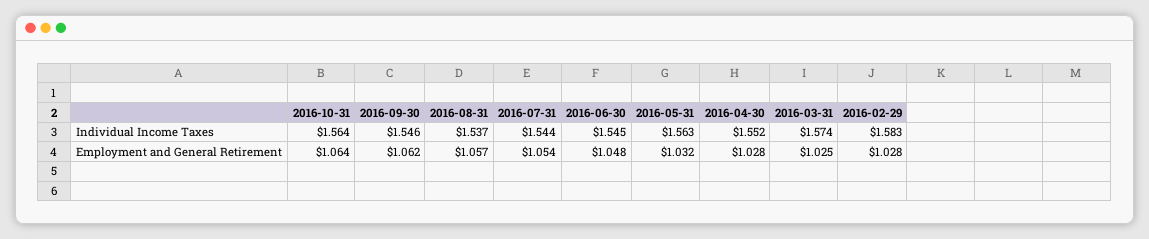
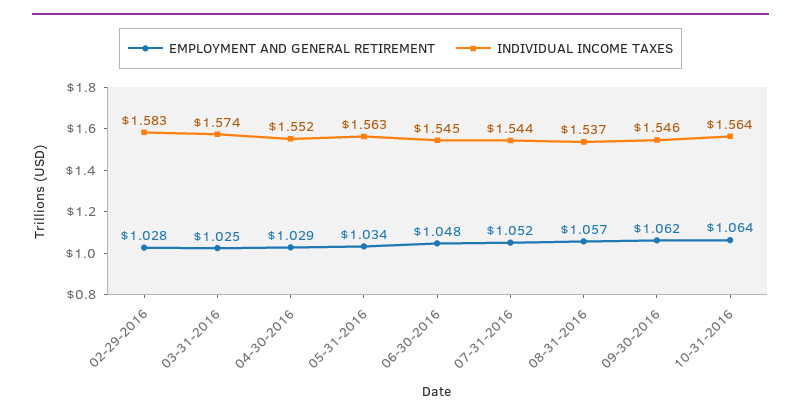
Employment and General Retirement, 2016-07-31: 1.054 -> 1.052
Employment and General Retirement, 2016-05-31: 1.032 -> 1.034
Employment and General Retirement, 2016-04-30: 1.028 -> 1.029

